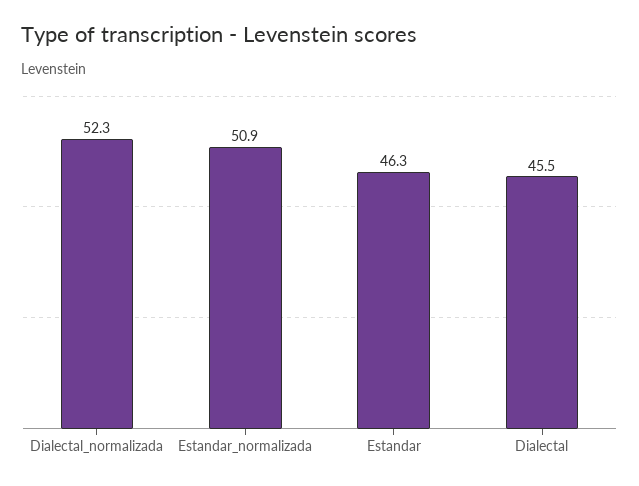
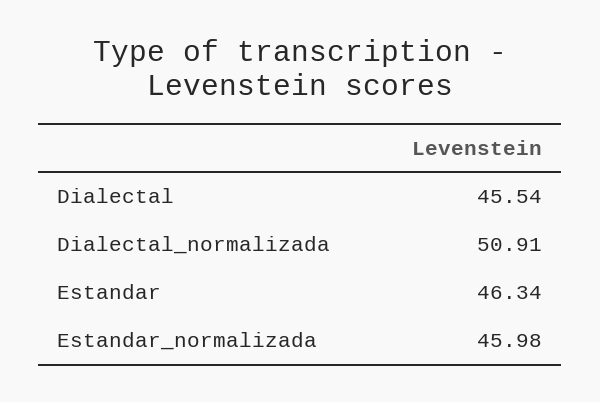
Dialectal_normalizada: 52.3 -> 50.91
Estandar_normalizada: 50.9 -> 45.98

